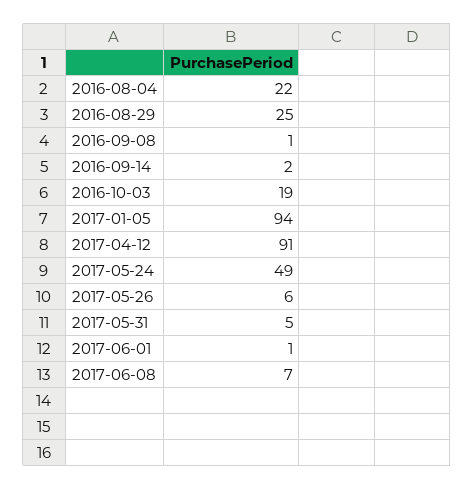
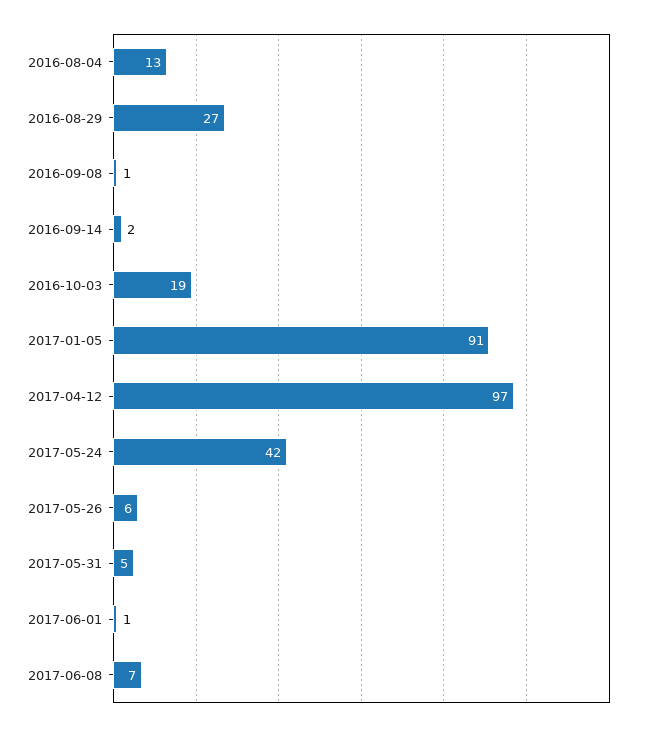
2016-08-04: 22 -> 13
2016-08-29: 25 -> 27
2017-01-05: 94 -> 91
2017-04-12: 91 -> 97
2017-05-24: 49 -> 42

